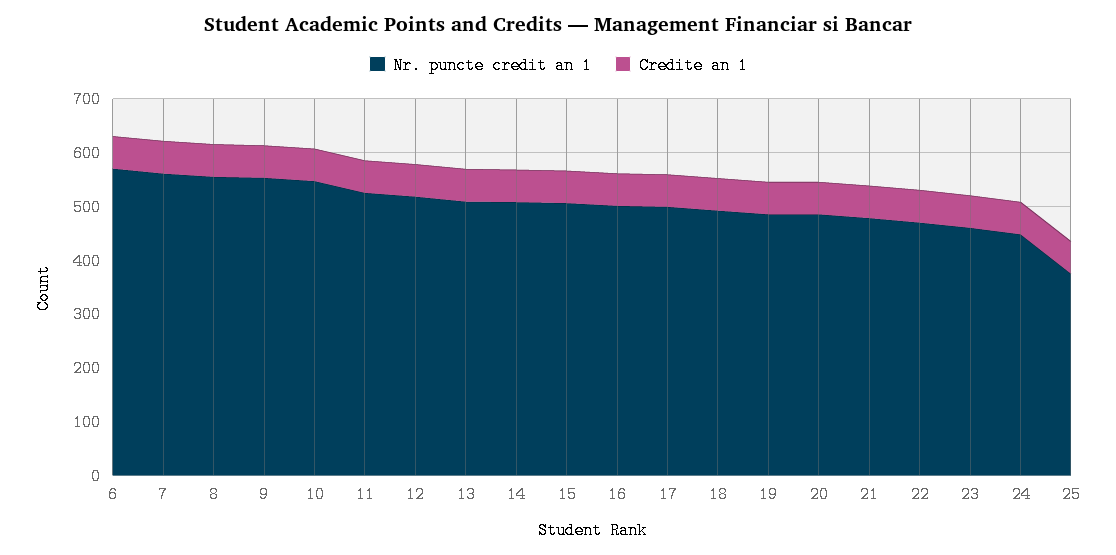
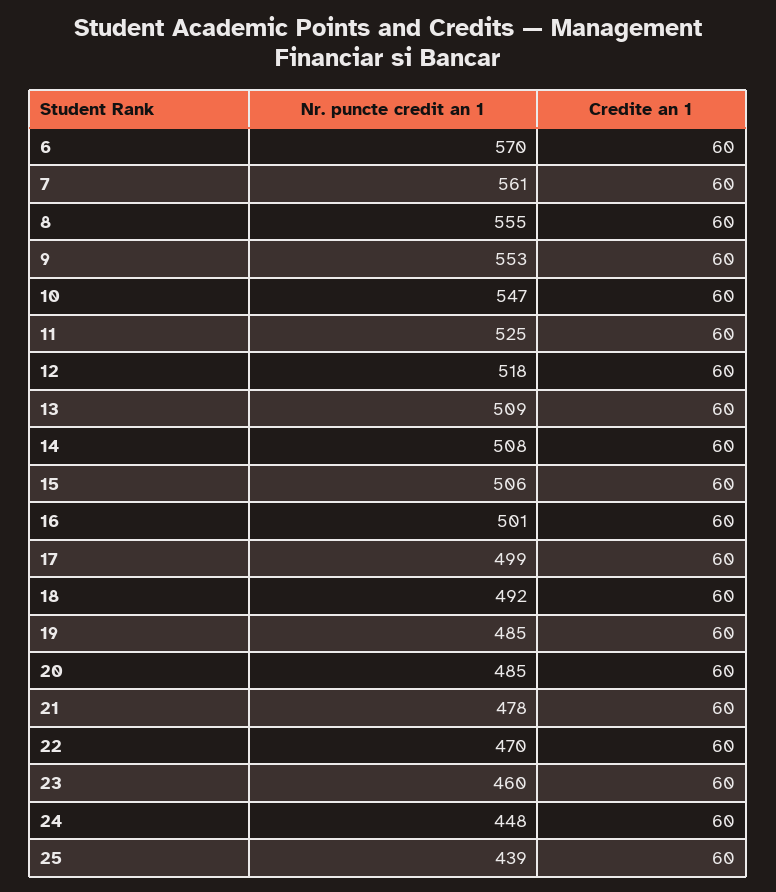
Nr. puncte credit an 1, 25: 380 -> 439

